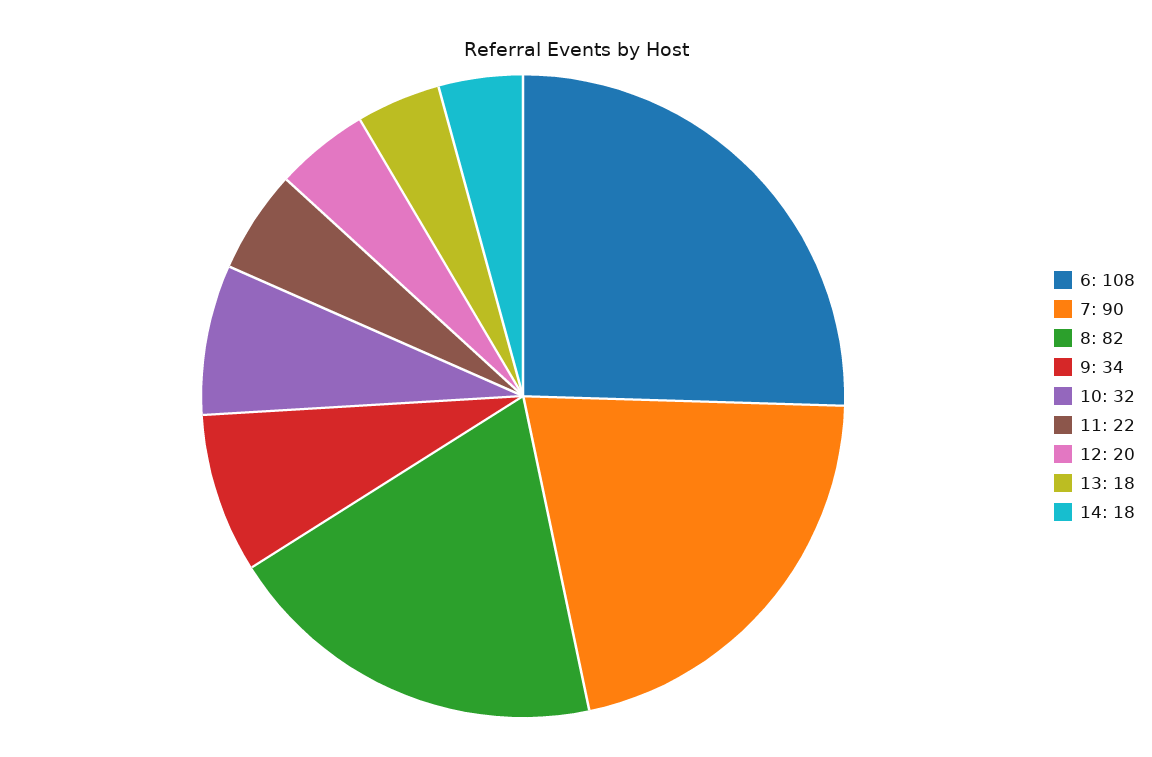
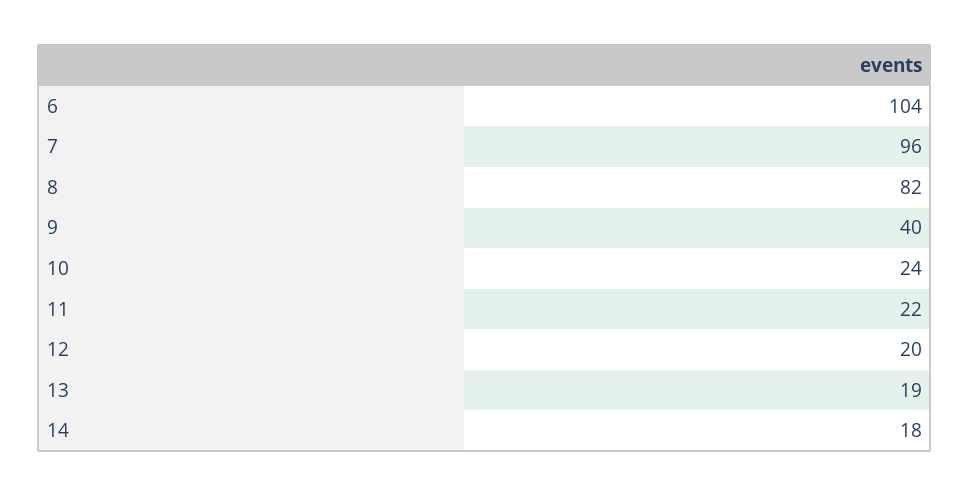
6: 108 -> 104
7: 90 -> 96
9: 34 -> 40
10: 32 -> 24
13: 18 -> 19

